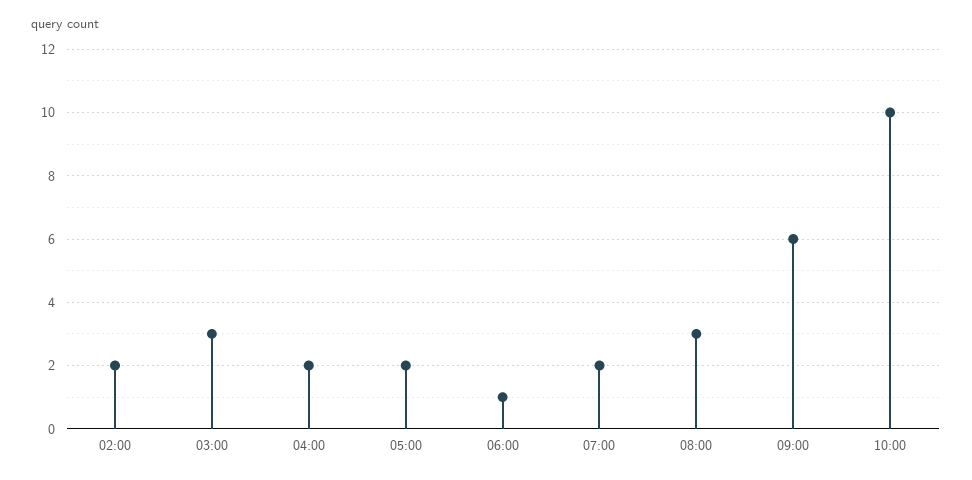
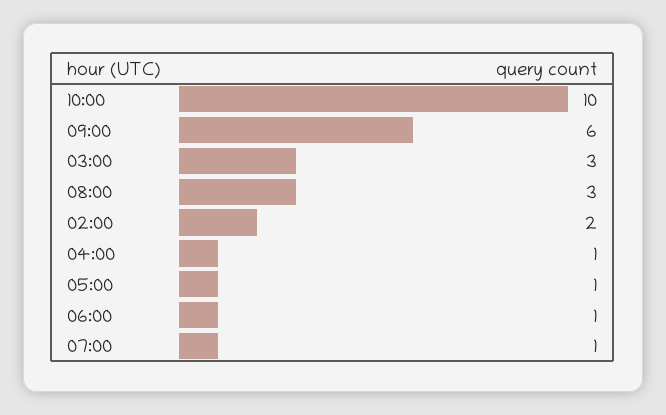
04:00: 2 -> 1
05:00: 2 -> 1
07:00: 2 -> 1

